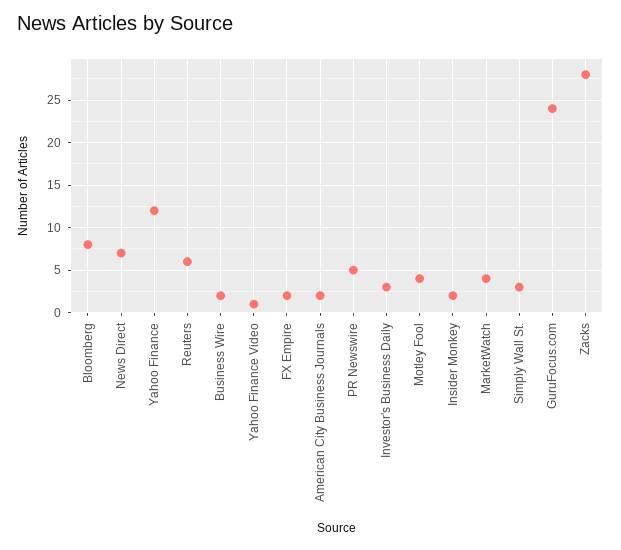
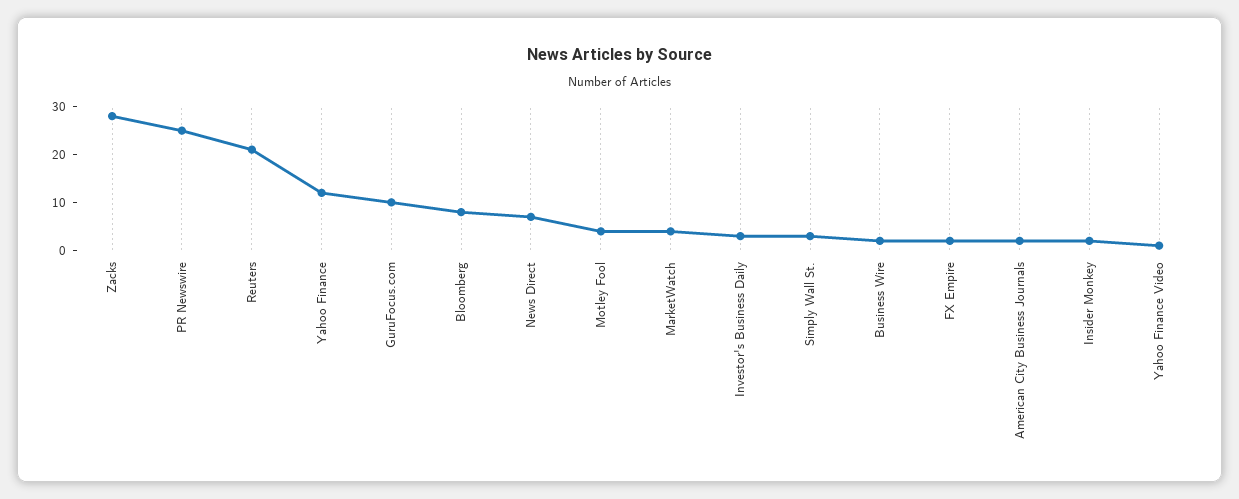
Reuters: 6 -> 20
PR Newswire: 5 -> 25
GuruFocus.com: 24 -> 10

